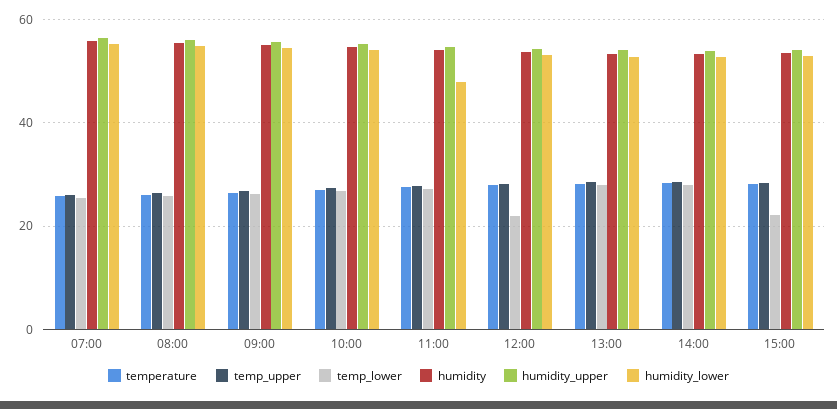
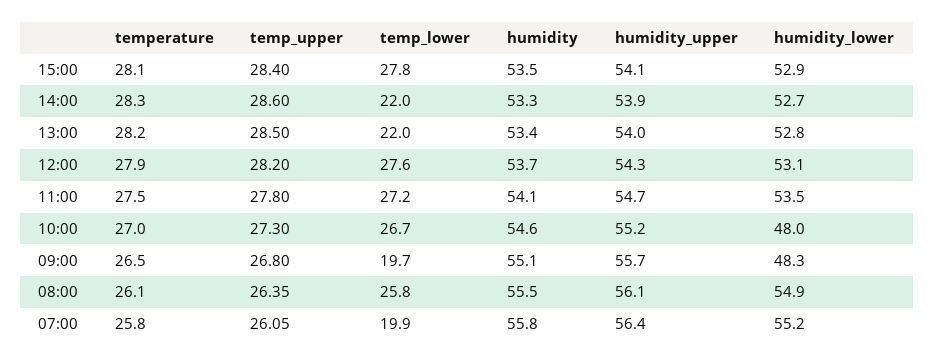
temp_lower, 07:00: 26 -> 19.9
temp_lower, 09:00: 26 -> 19.7
humidity_lower, 09:00: 54 -> 48.3
humidity_lower, 10:00: 54 -> 48
humidity_lower, 11:00: 48 -> 53.5
temp_lower, 12:00: 22 -> 27.6
temp_lower, 13:00: 28 -> 22
temp_lower, 14:00: 28 -> 22
temp_lower, 15:00: 22 -> 27.8

